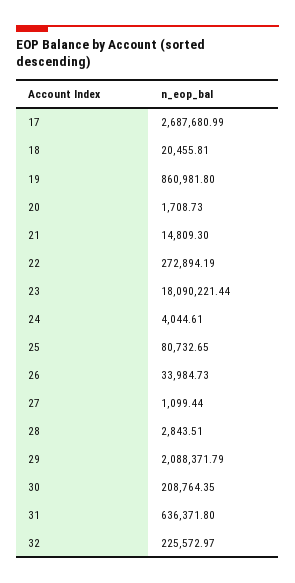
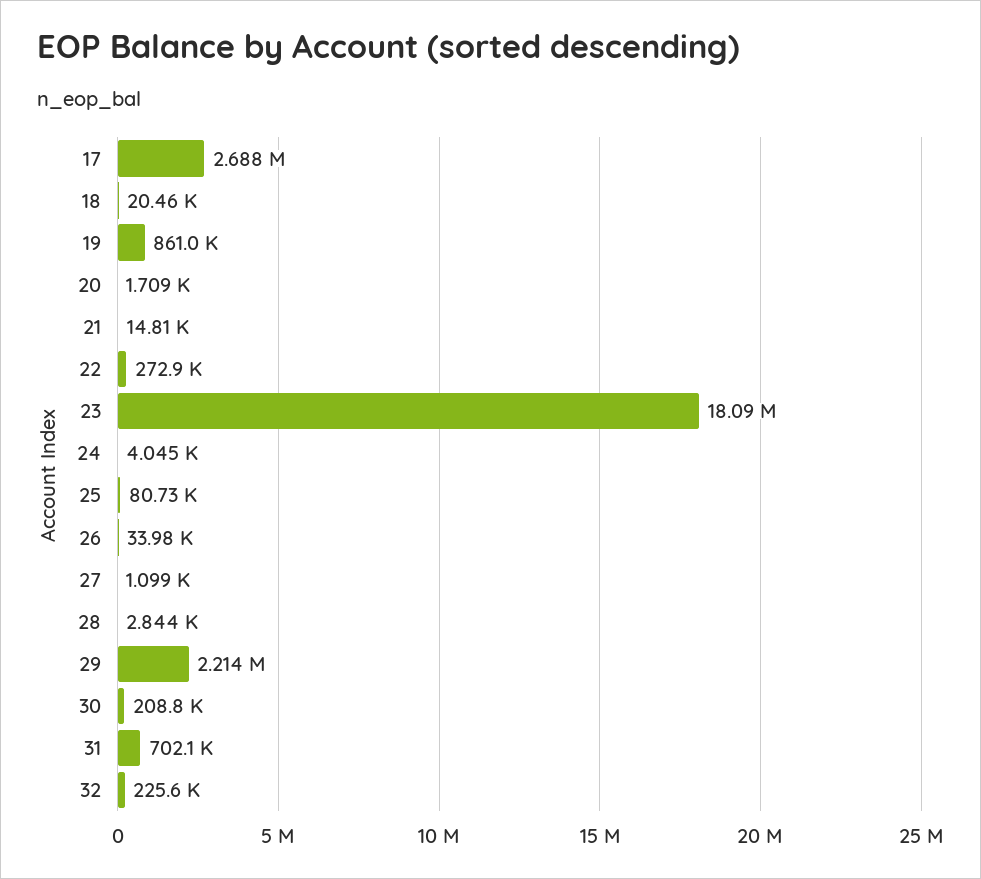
29: 2088371.79 -> 2214000
31: 636371.8 -> 702100

